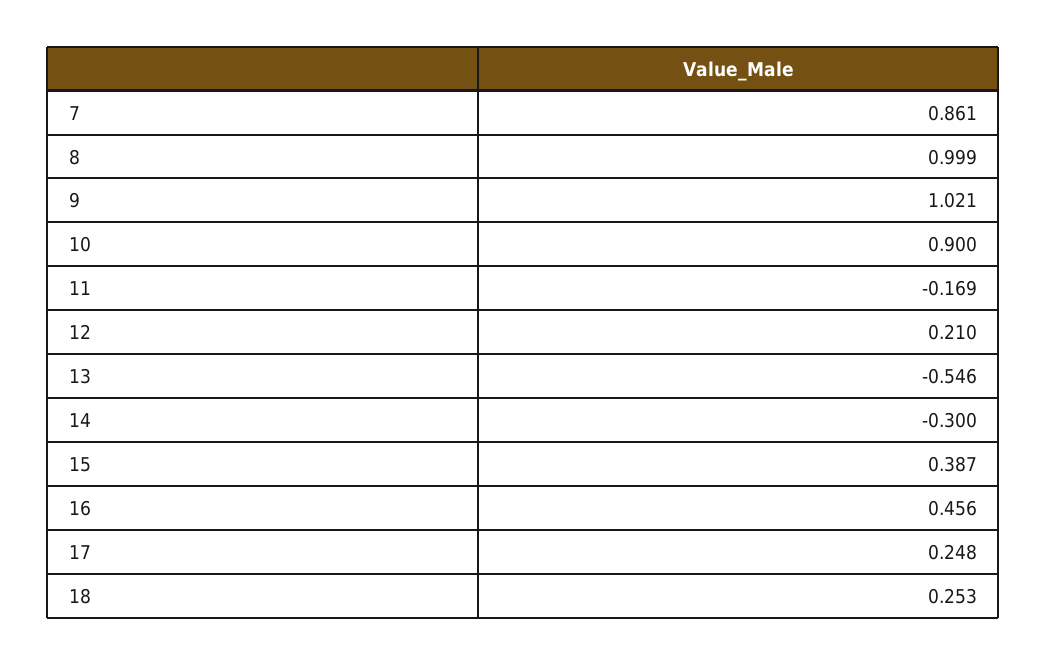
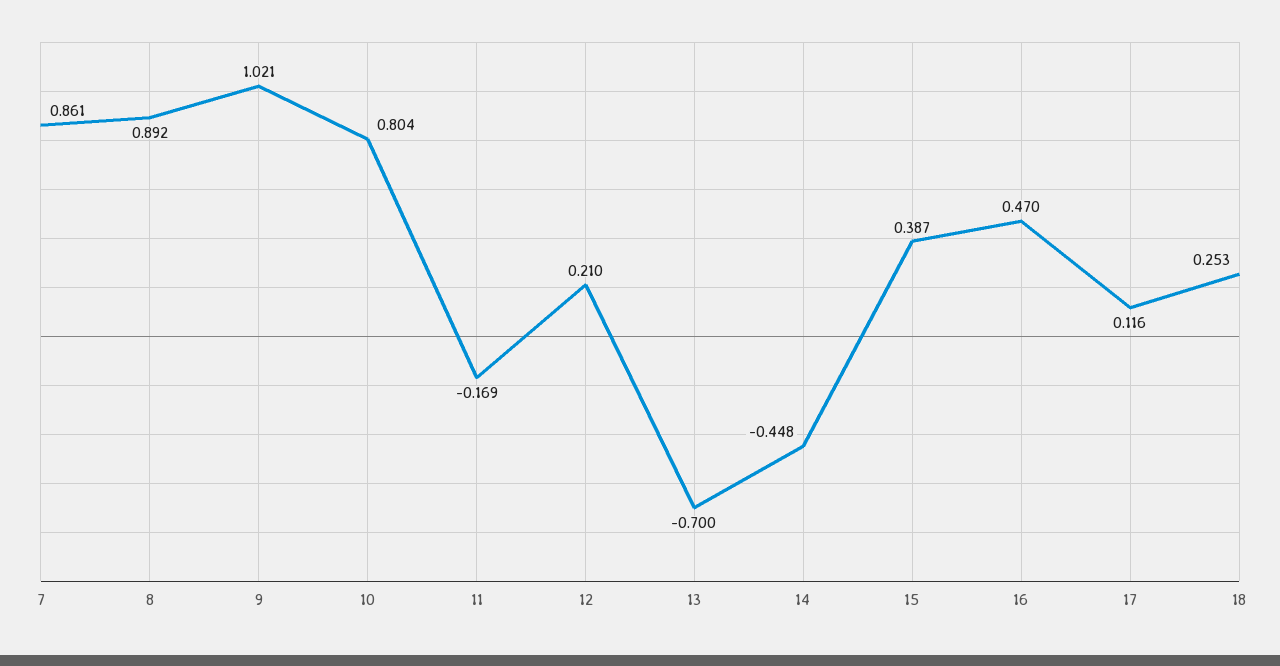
8: 0.999 -> 0.892
10: 0.9 -> 0.804
13: -0.546 -> -0.7
14: -0.3 -> -0.448
16: 0.456 -> 0.47
17: 0.248 -> 0.116

